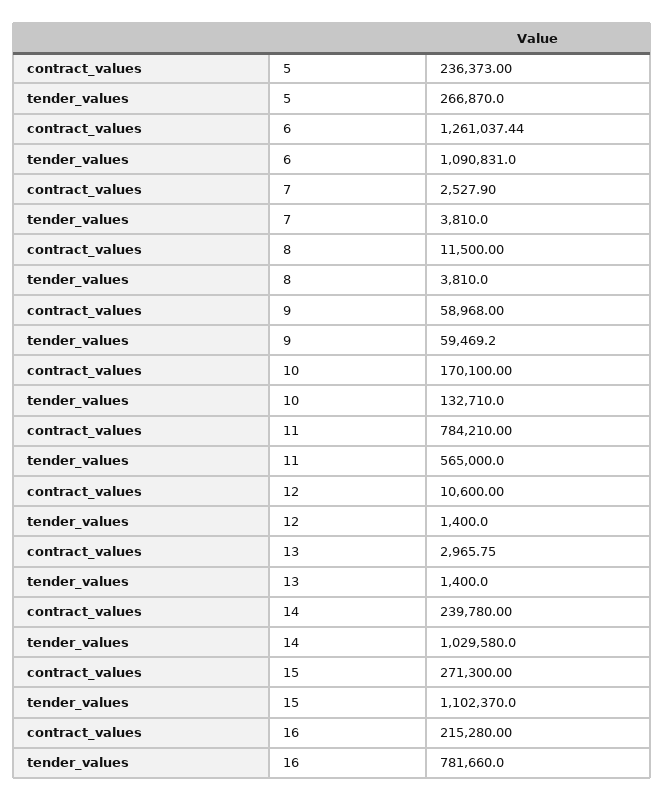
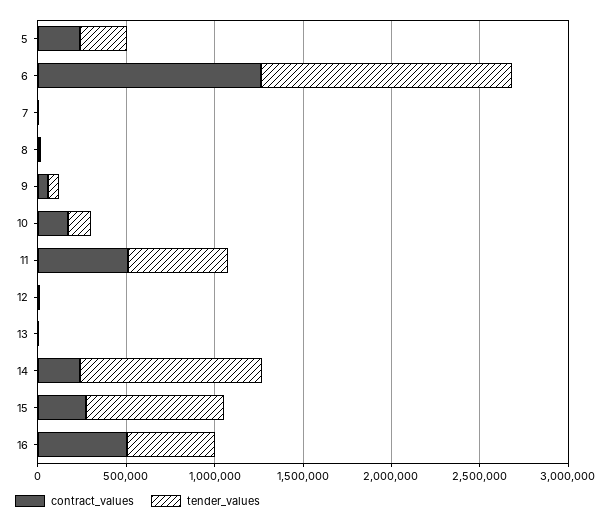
tender_values, 6: 1090831 -> 1400000
contract_values, 11: 784210 -> 500000
tender_values, 15: 1102370 -> 800000
contract_values, 16: 215280 -> 500000
tender_values, 16: 781660 -> 500000

